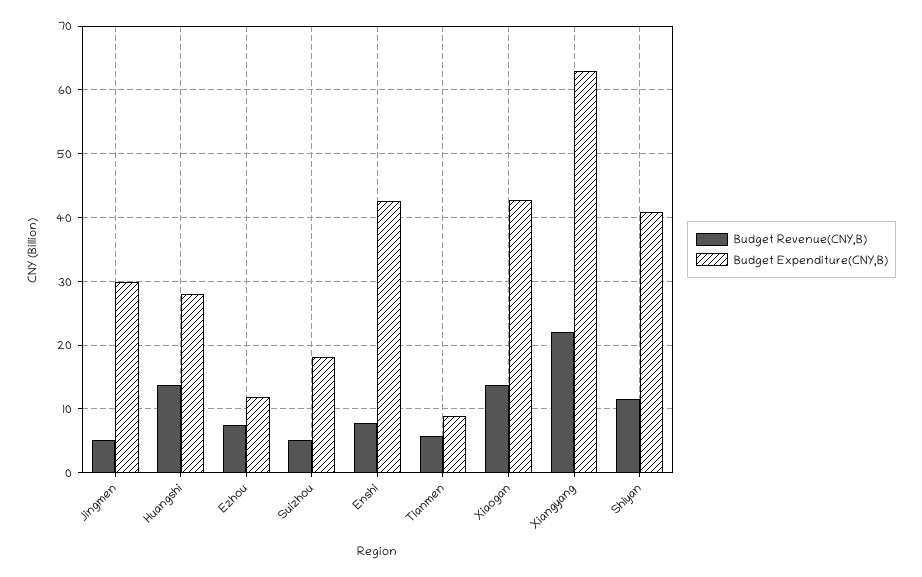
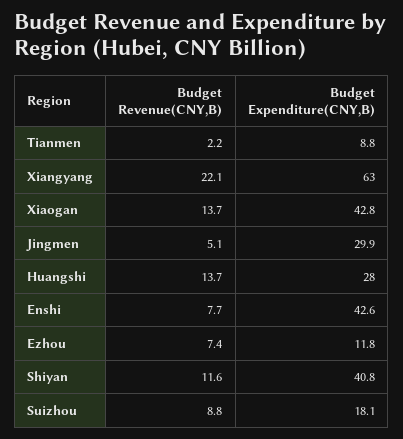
Budget Revenue(CNY,B), Suizhou: 5 -> 8.8
Budget Revenue(CNY,B), Tianmen: 6 -> 2.2

